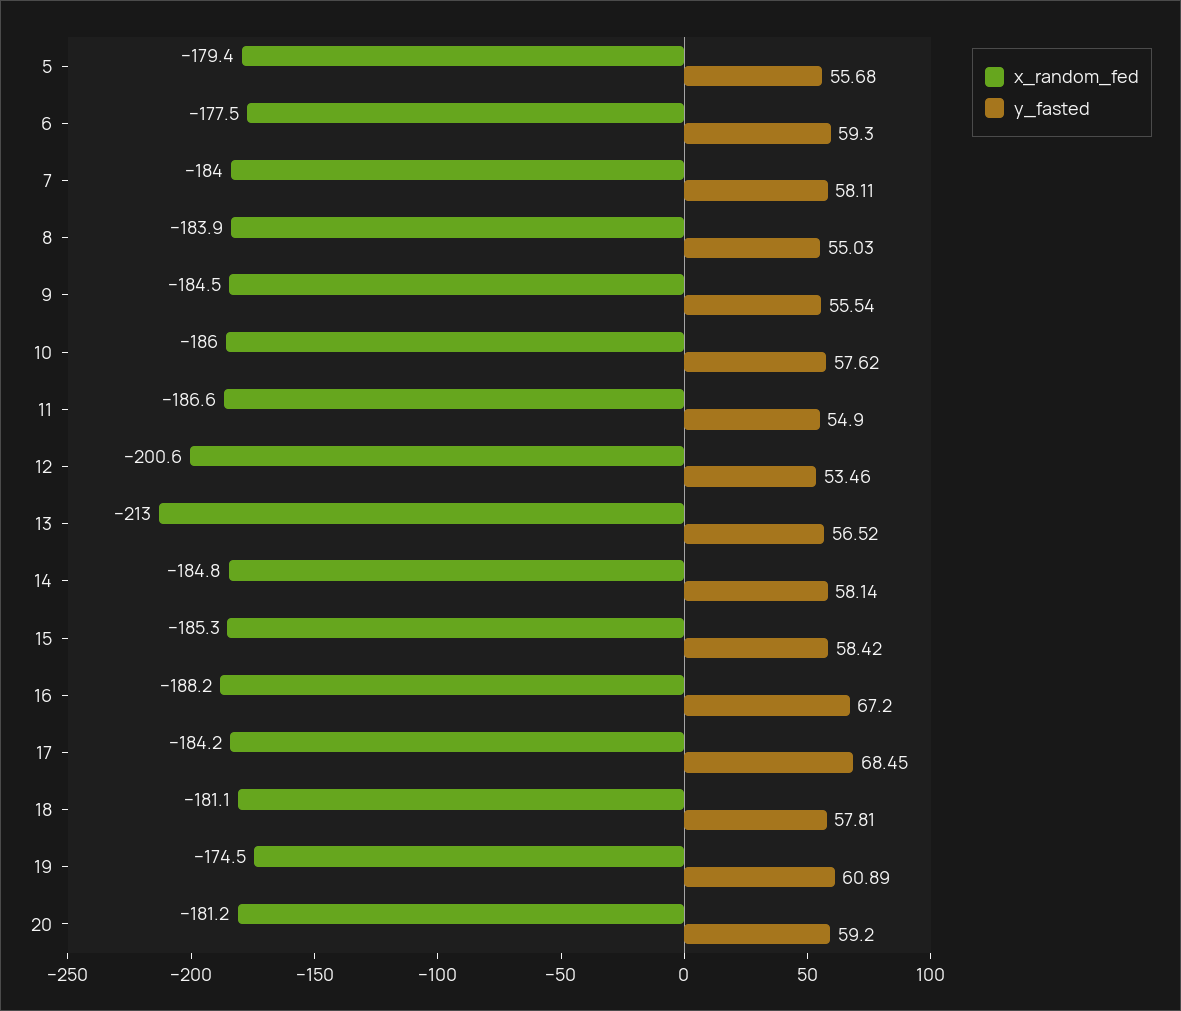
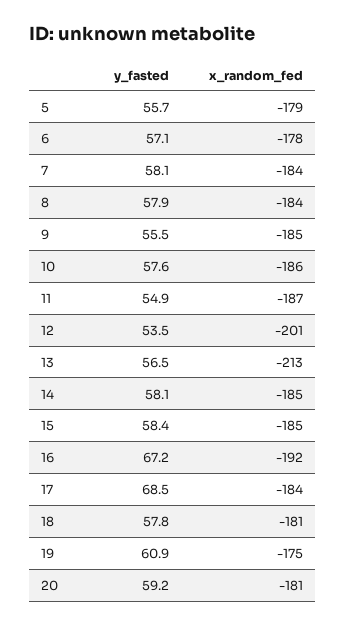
y_fasted, 6: 59.3 -> 57.1
y_fasted, 8: 55.03 -> 57.9
x_random_fed, 16: -188.2 -> -192

